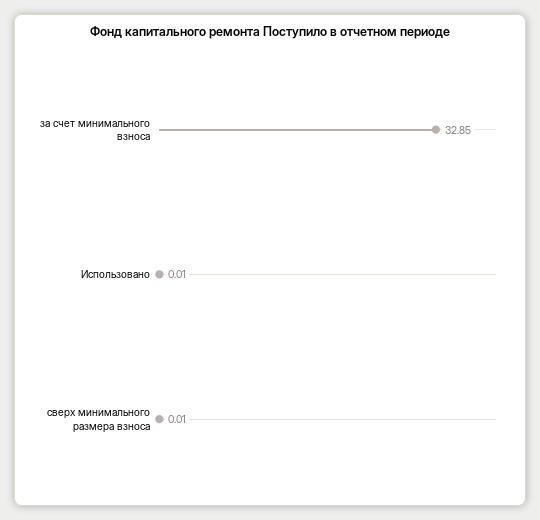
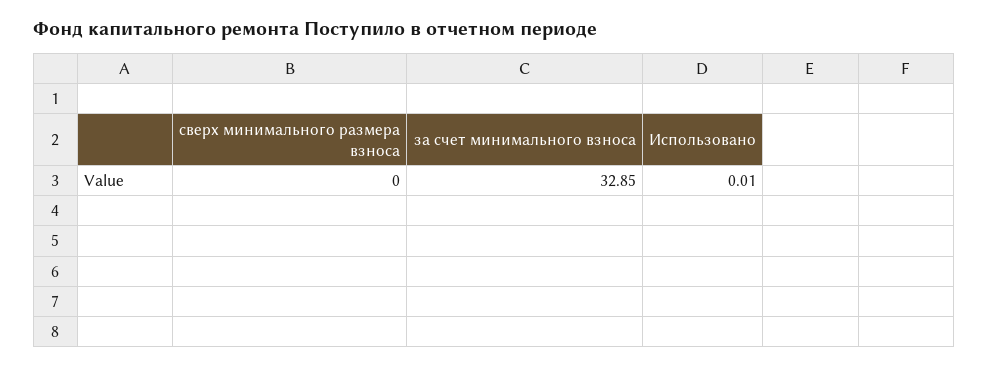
сверх минимального размера взноса: 0.01 -> 0

